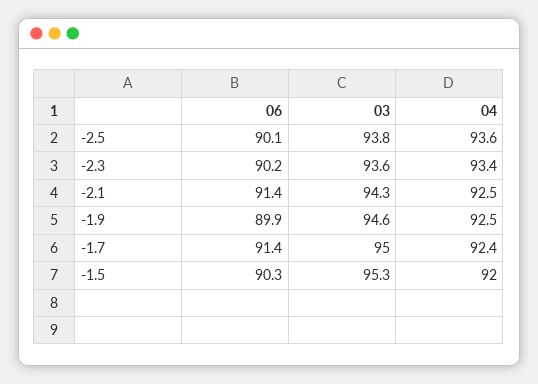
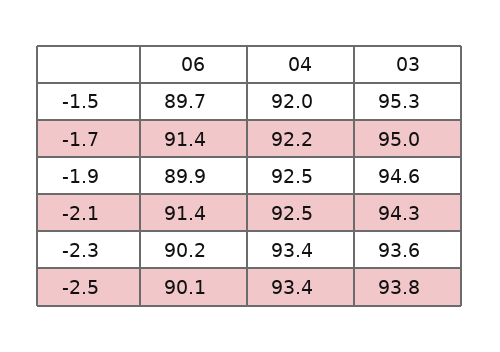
04, -2.5: 93.6 -> 93.4
04, -1.7: 92.4 -> 92.2
06, -1.5: 90.3 -> 89.7

